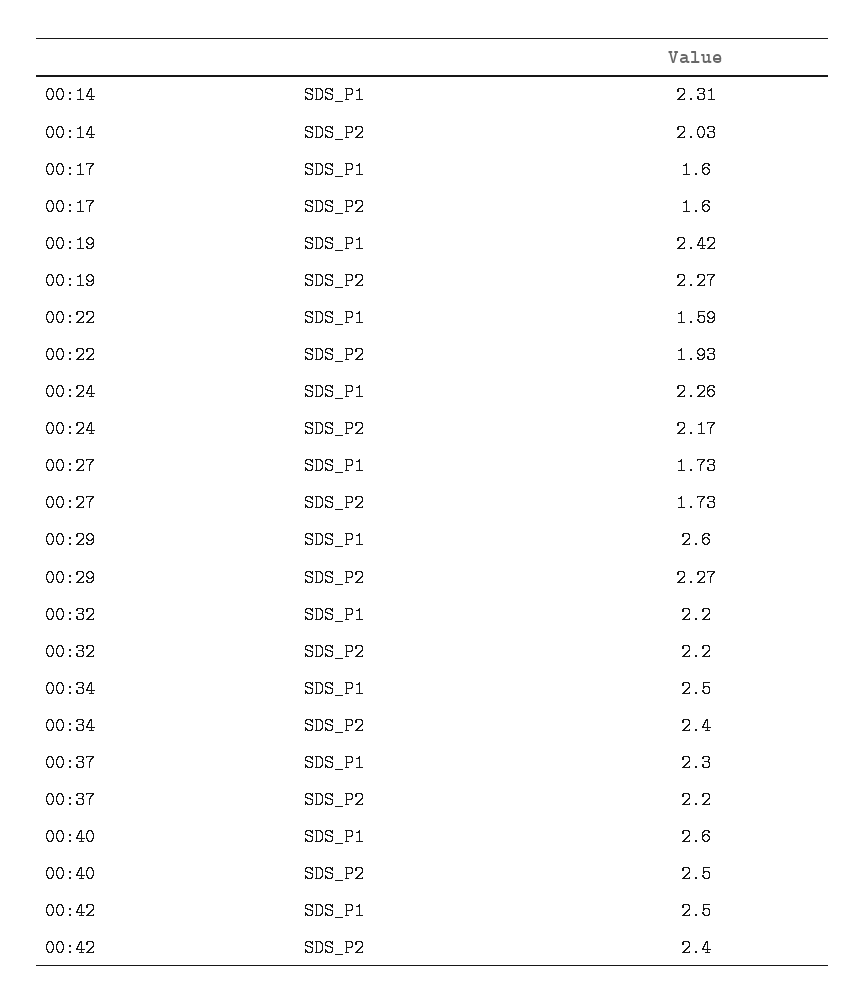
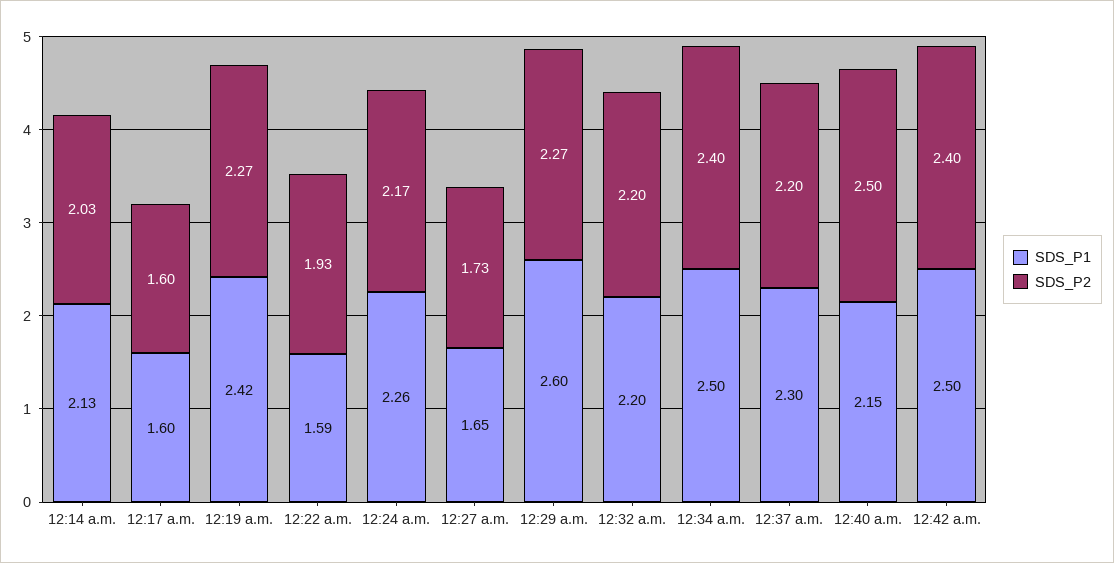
SDS_P1, 00:14: 2.31 -> 2.13
SDS_P1, 00:27: 1.73 -> 1.65
SDS_P1, 00:40: 2.6 -> 2.15

